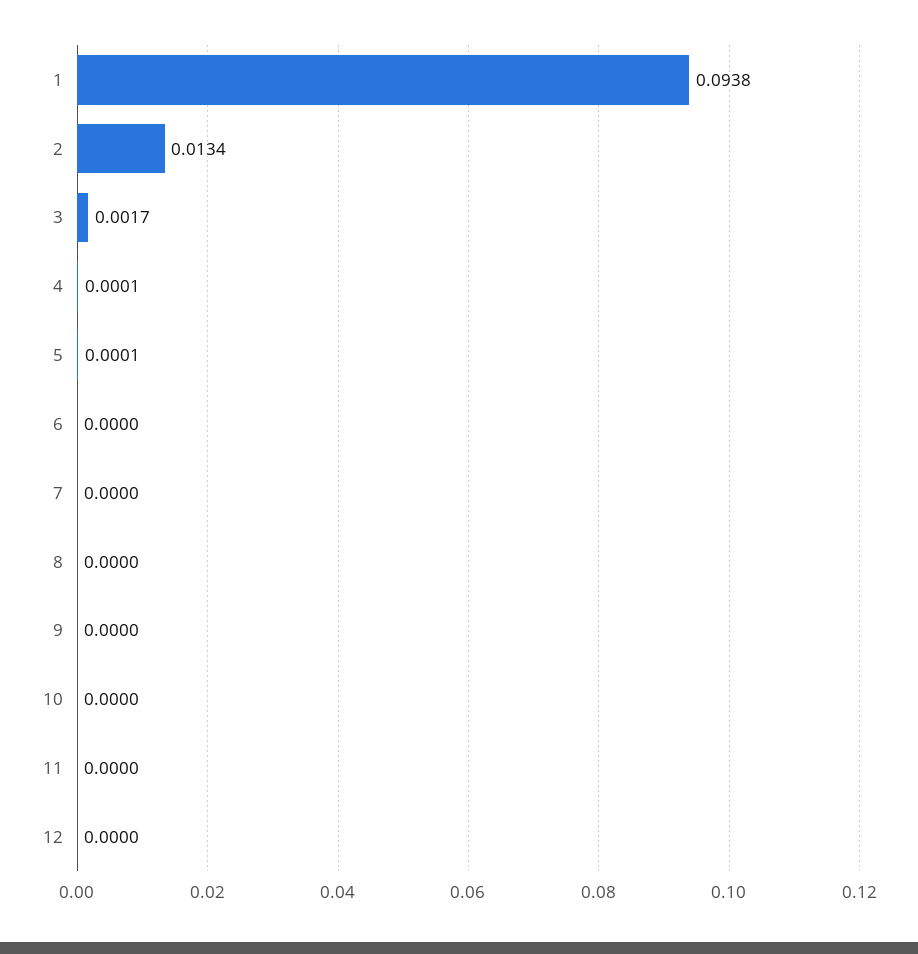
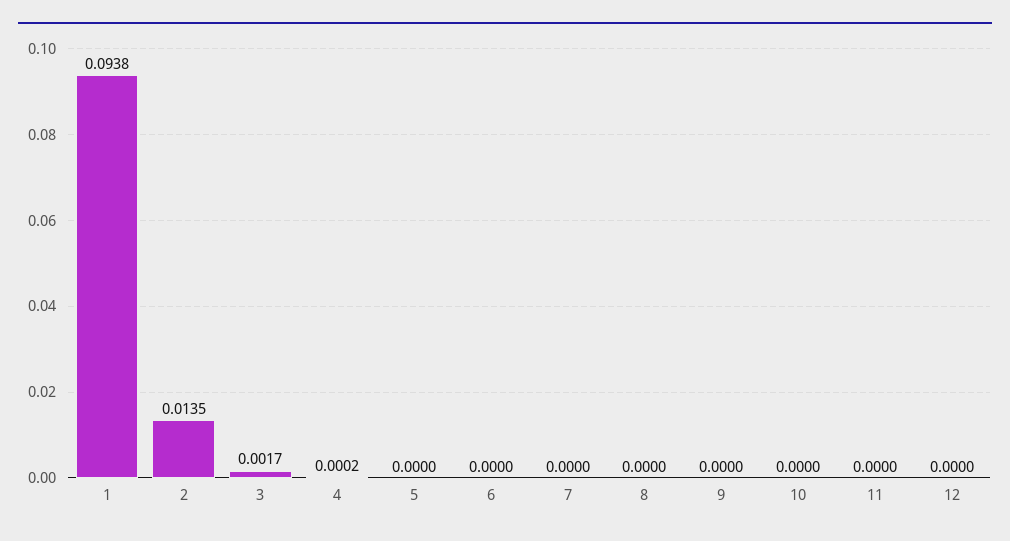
2: 0.0134 -> 0.0135
4: 0.0001 -> 0.0002
5: 0.0001 -> 0

